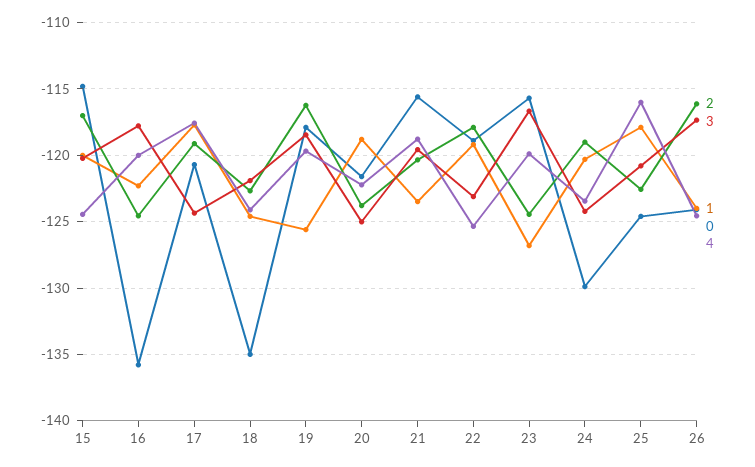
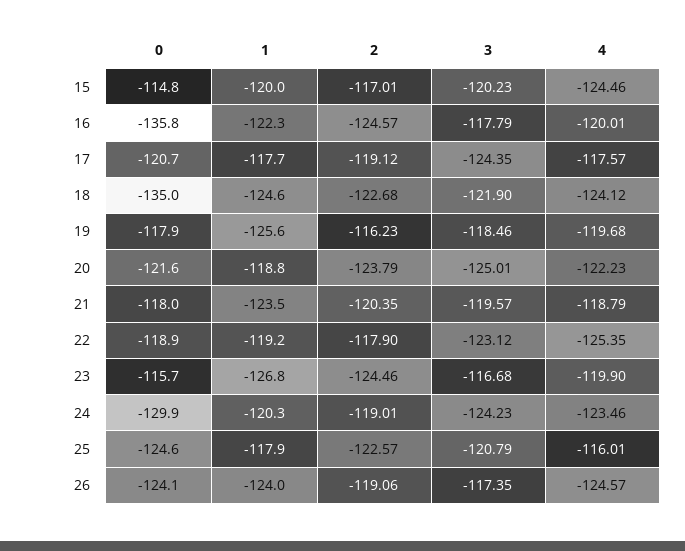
0, 21: -115.5 -> -118
2, 26: -116 -> -119.06

